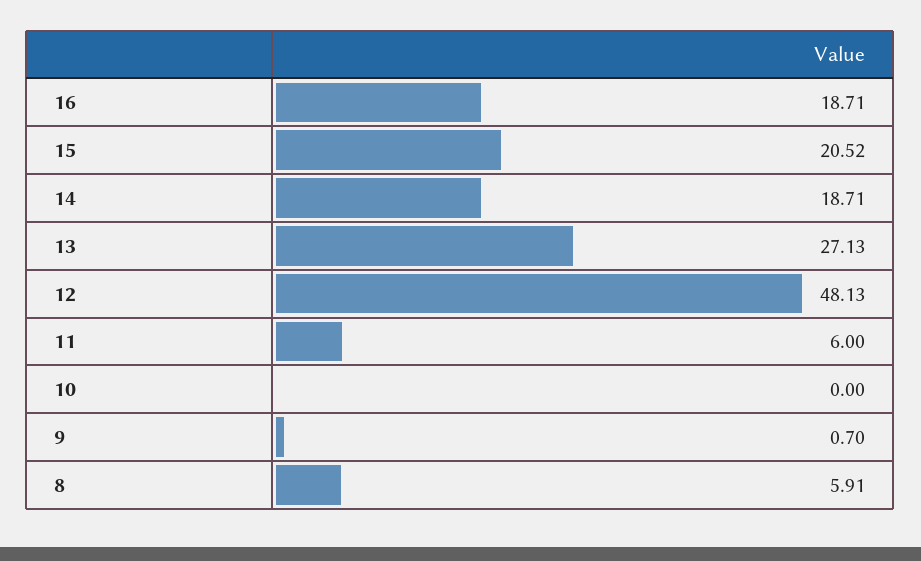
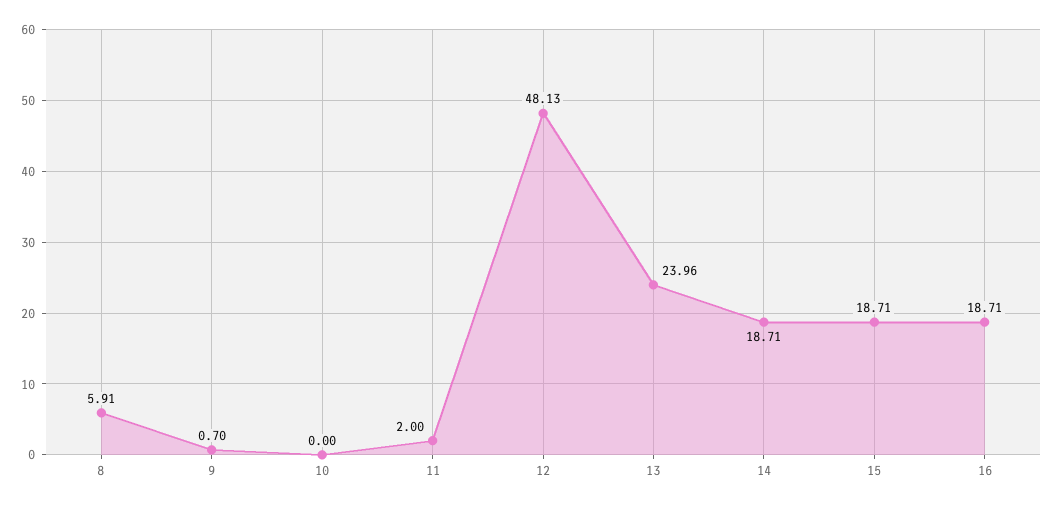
15: 20.52 -> 18.71
13: 27.13 -> 23.96
11: 6 -> 2

